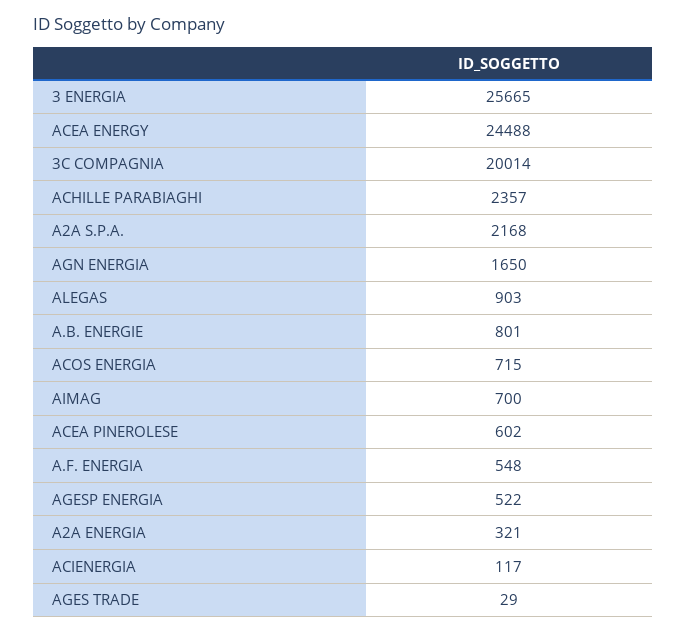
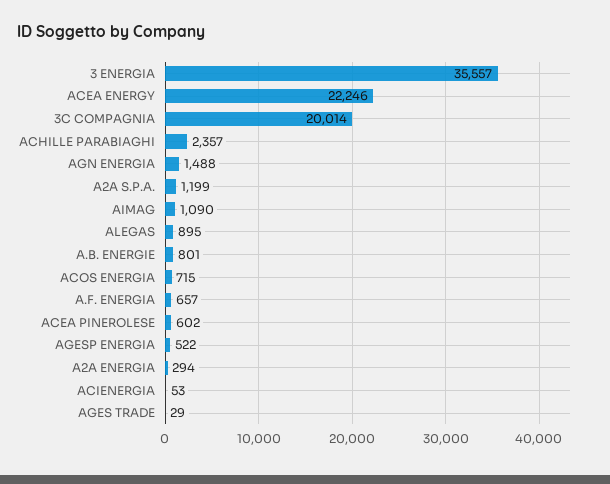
3 ENERGIA: 25665 -> 35557
ACEA ENERGY: 24488 -> 22246
A2A S.P.A.: 2168 -> 1199
AGN ENERGIA: 1650 -> 1488
ALEGAS: 903 -> 895
AIMAG: 700 -> 1090
A.F. ENERGIA: 548 -> 657
A2A ENERGIA: 321 -> 294
ACIENERGIA: 117 -> 53

